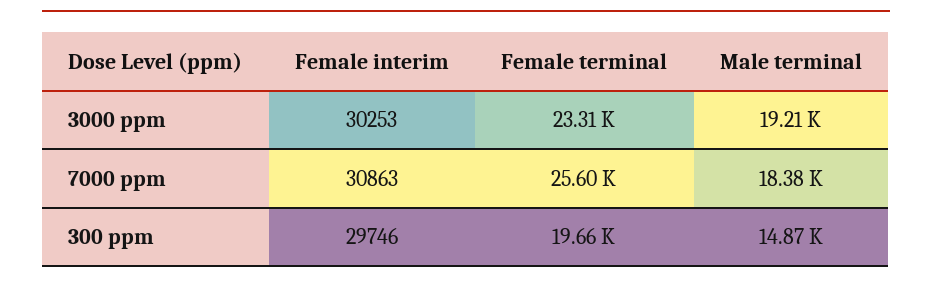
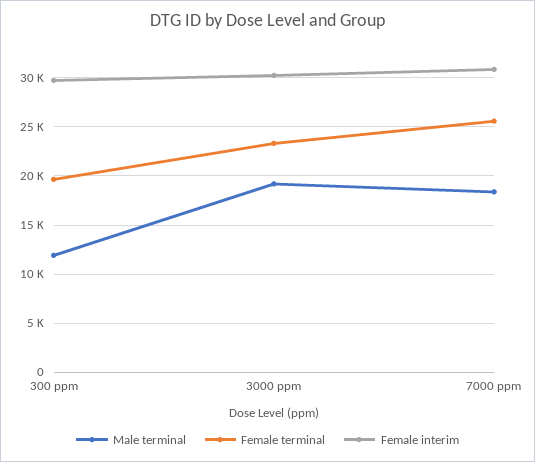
Male terminal, 300 ppm: 14870 -> 12000

